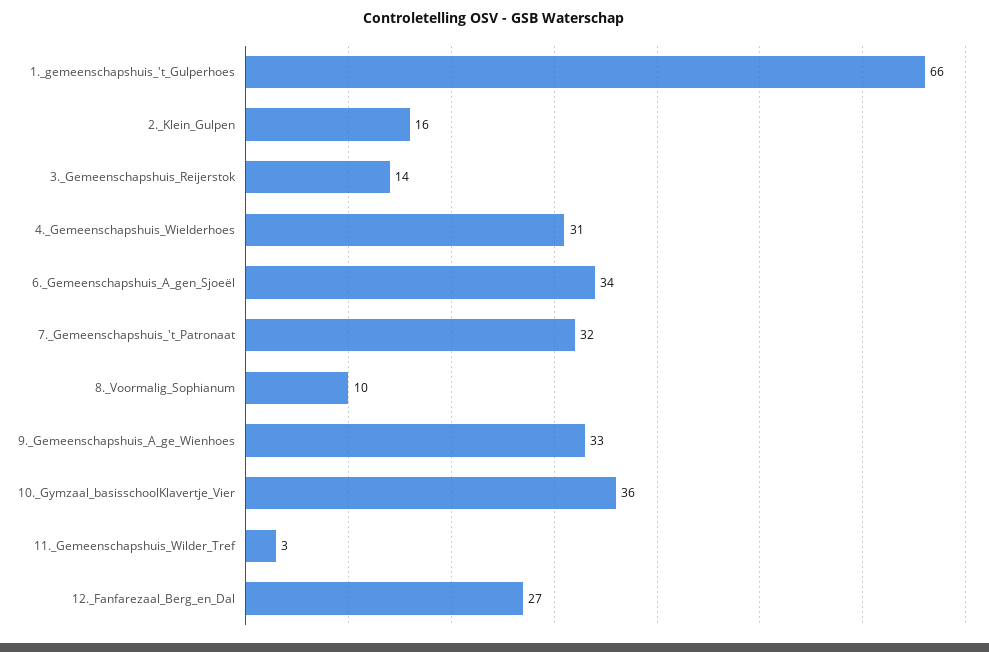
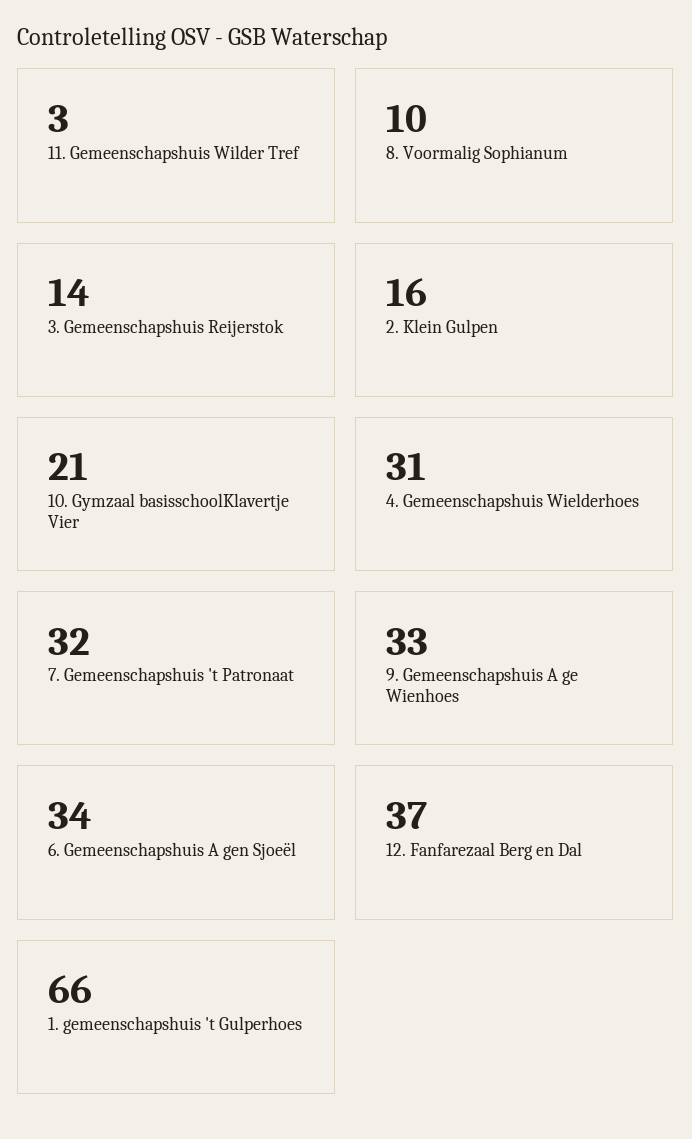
10._Gymzaal_basisschoolKlavertje_Vier: 36 -> 21
12._Fanfarezaal_Berg_en_Dal: 27 -> 37

